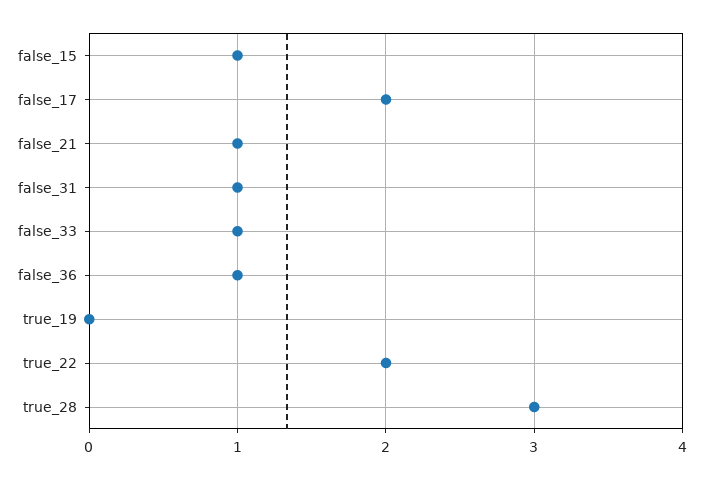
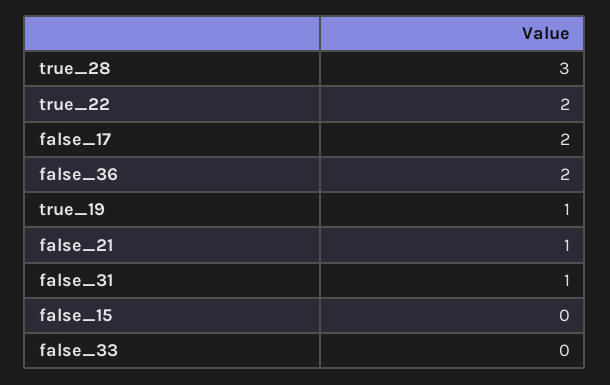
false_15: 1 -> 0
false_33: 1 -> 0
false_36: 1 -> 2
true_19: 0 -> 1

